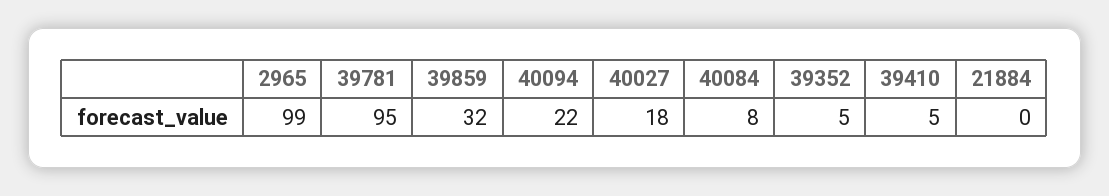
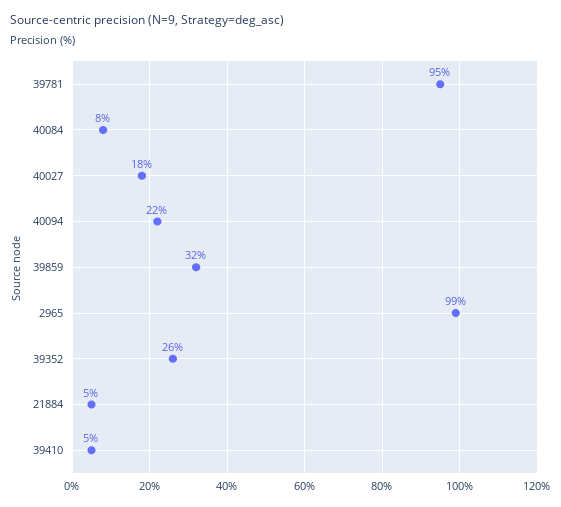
39352: 5 -> 26
21884: 0 -> 5

